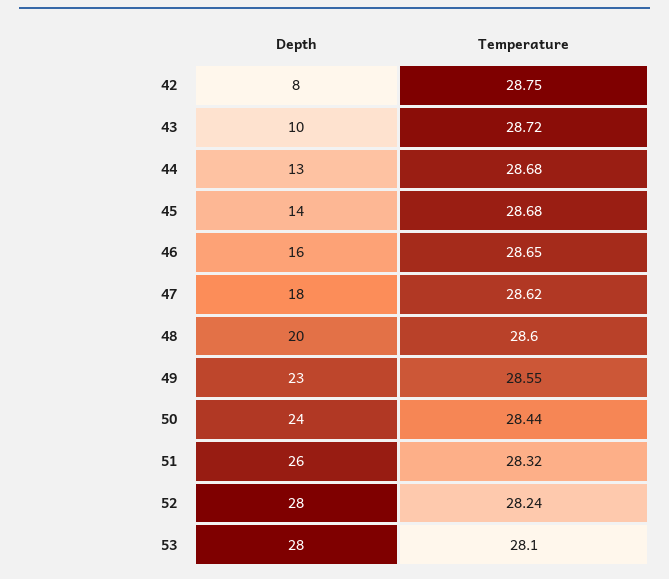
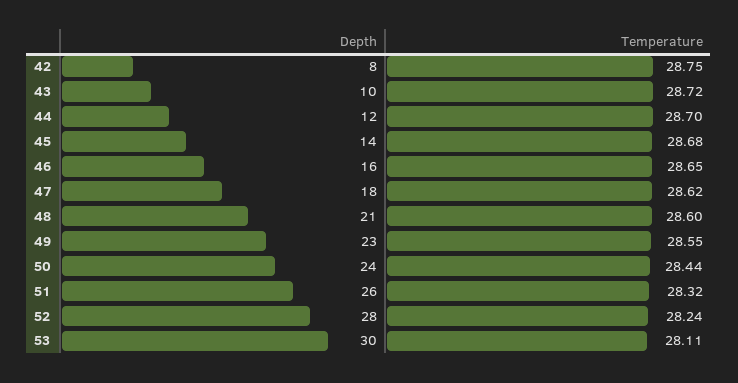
Depth, 44: 13 -> 12
Temperature, 44: 28.68 -> 28.7
Depth, 48: 20 -> 21
Depth, 53: 28 -> 30
Temperature, 53: 28.1 -> 28.11

